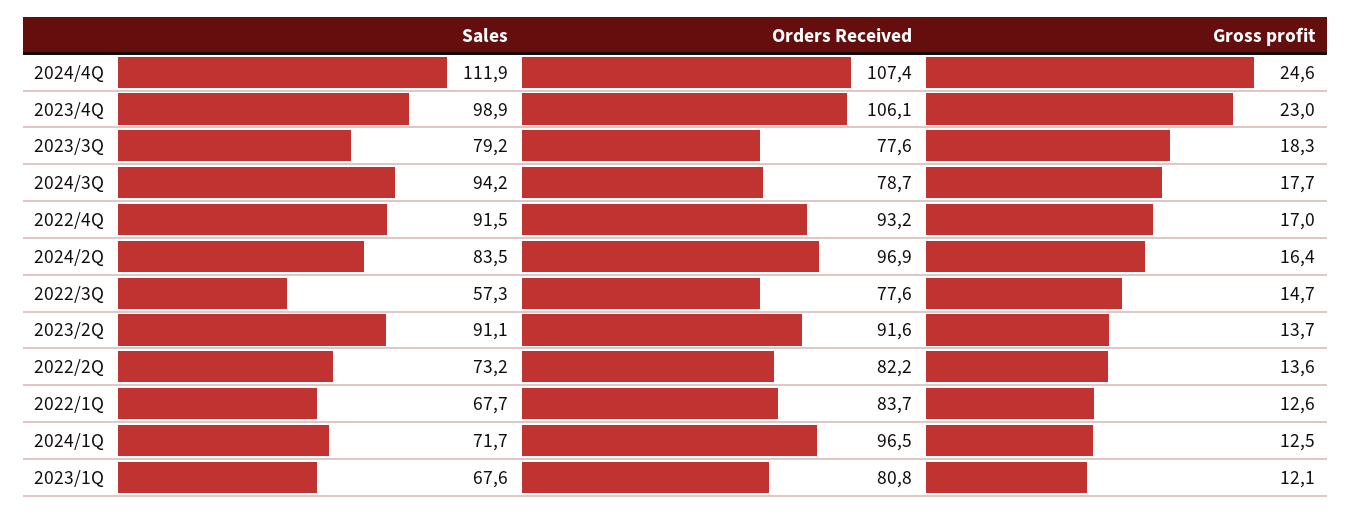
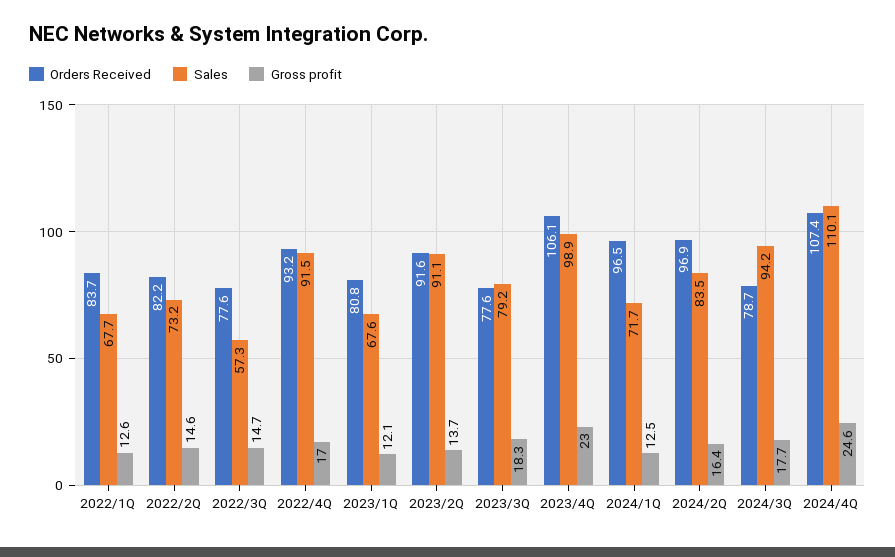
Sales, 2024/4Q: 111.9 -> 110.1
Gross profit, 2022/2Q: 13.6 -> 14.6

